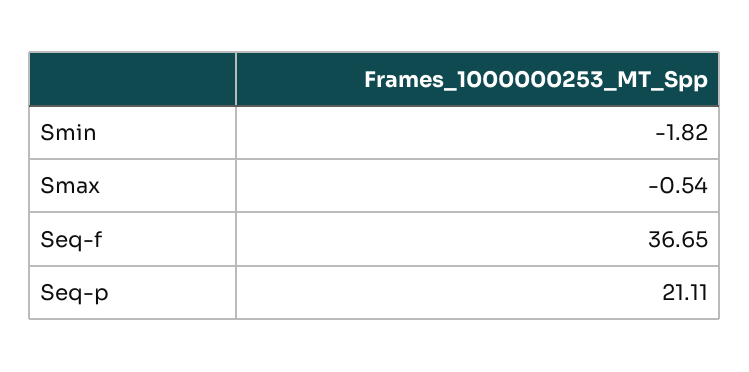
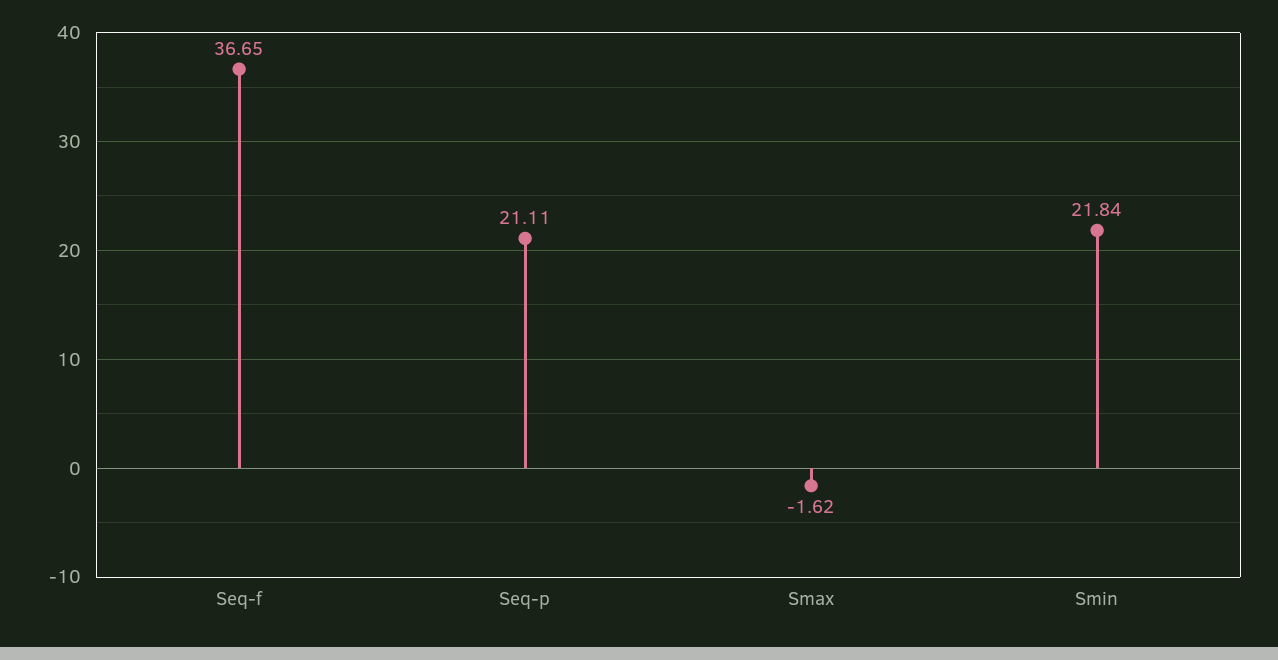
Smin: -1.82 -> 21.84
Smax: -0.54 -> -1.62

